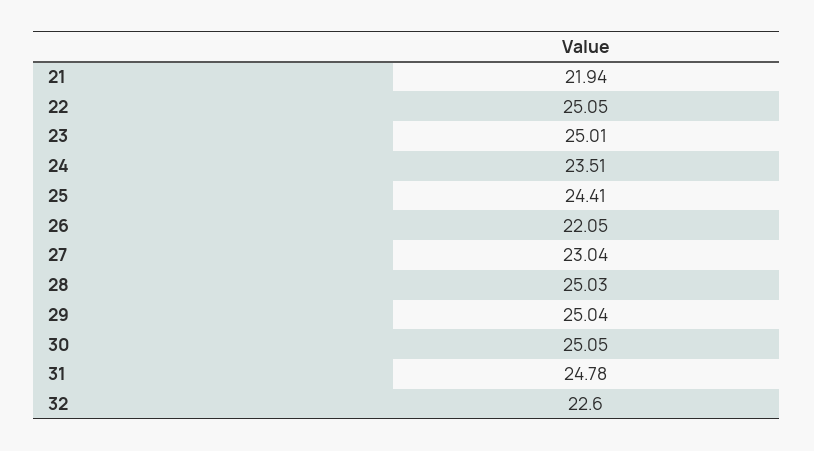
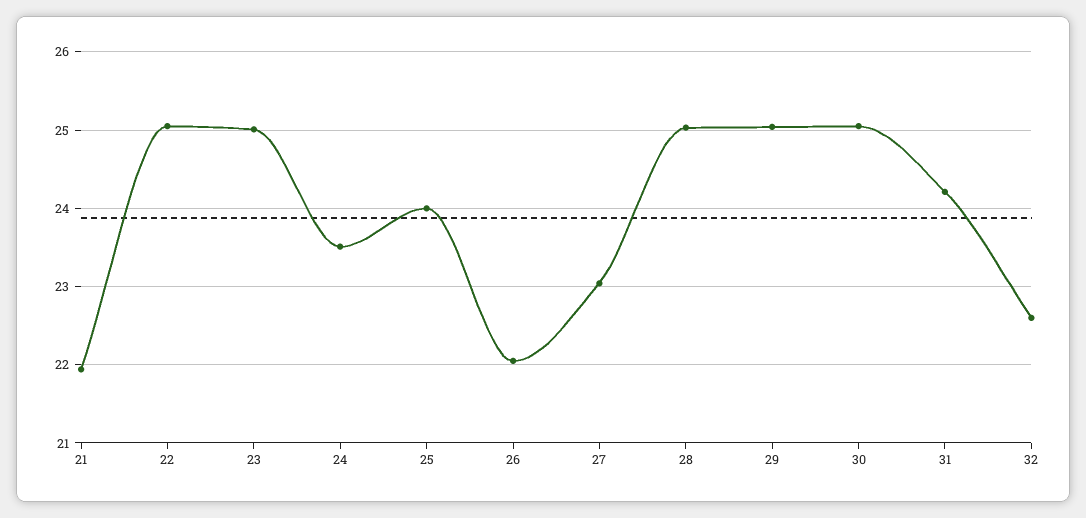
25: 24.41 -> 24
31: 24.78 -> 24.2

